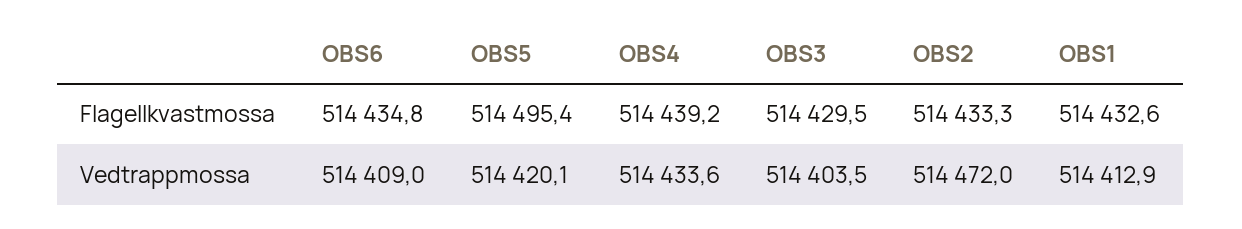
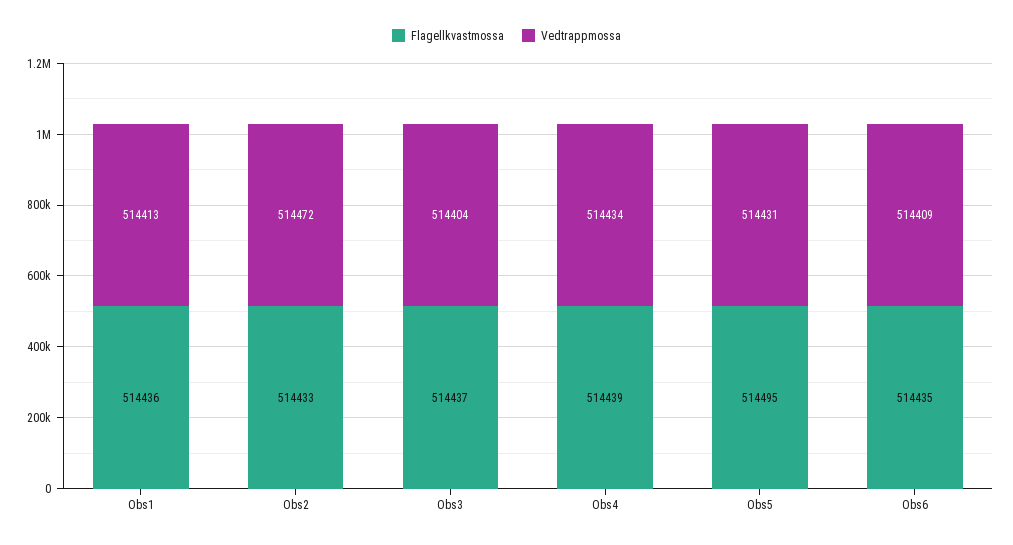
Flagellkvastmossa, OBS3: 514429.5 -> 514437
Flagellkvastmossa, OBS1: 514432.6 -> 514436
Vedtrappmossa, OBS5: 514420.1 -> 514431

